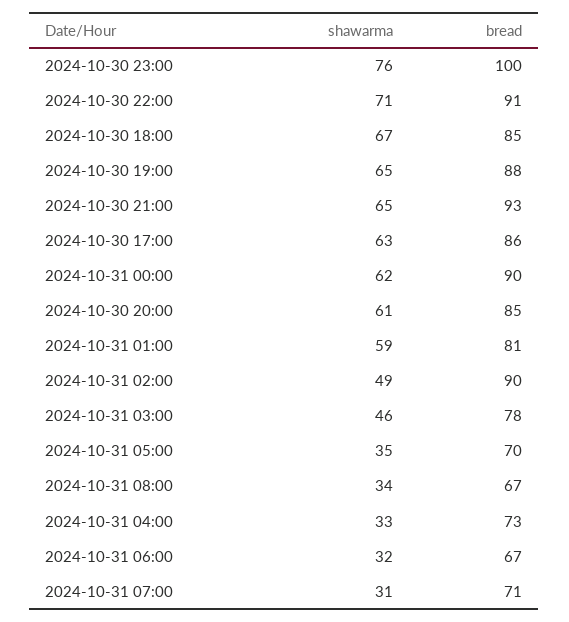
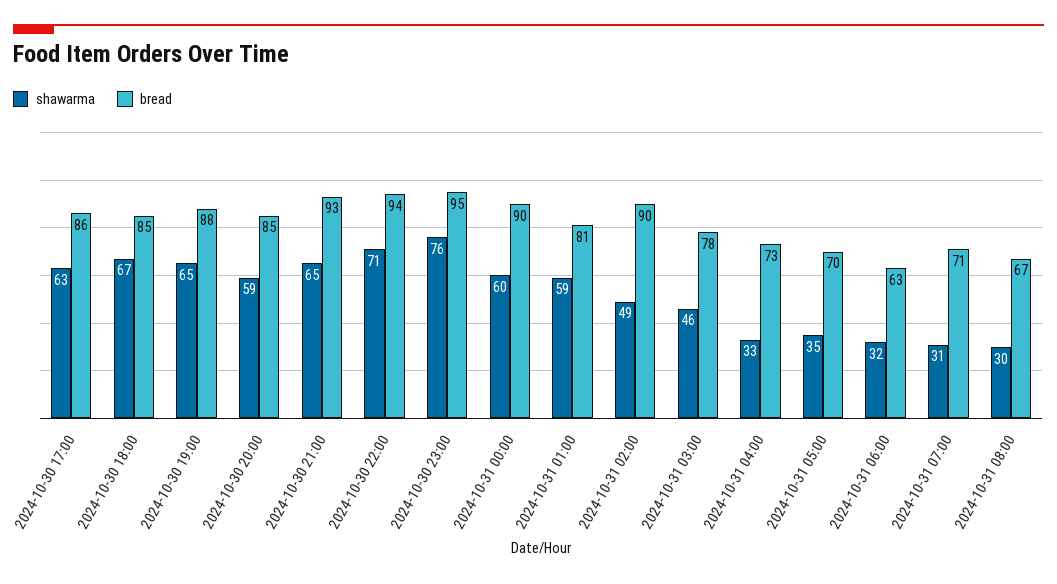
bread, 2024-10-30 23:00: 100 -> 95
bread, 2024-10-30 22:00: 91 -> 94
shawarma, 2024-10-31 00:00: 62 -> 60
shawarma, 2024-10-30 20:00: 61 -> 59
shawarma, 2024-10-31 08:00: 34 -> 30
bread, 2024-10-31 06:00: 67 -> 63

